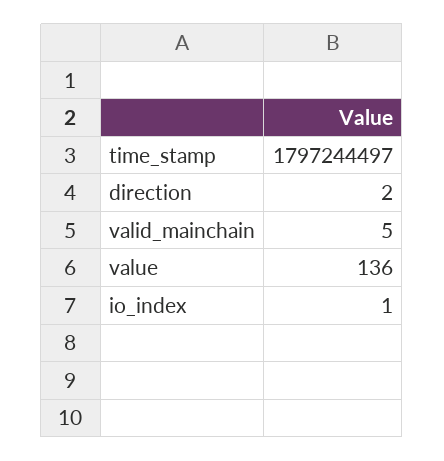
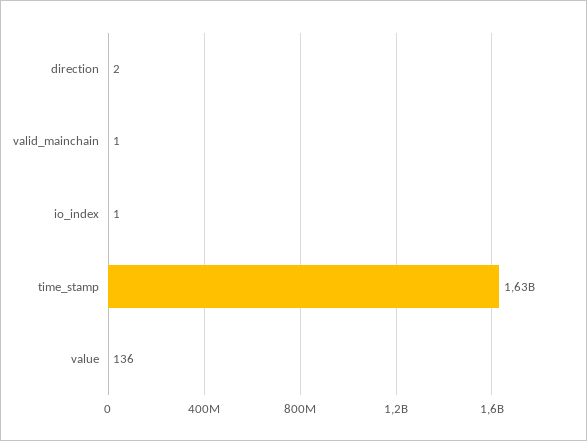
time_stamp: 1797244497 -> 1630000000
valid_mainchain: 5 -> 1

